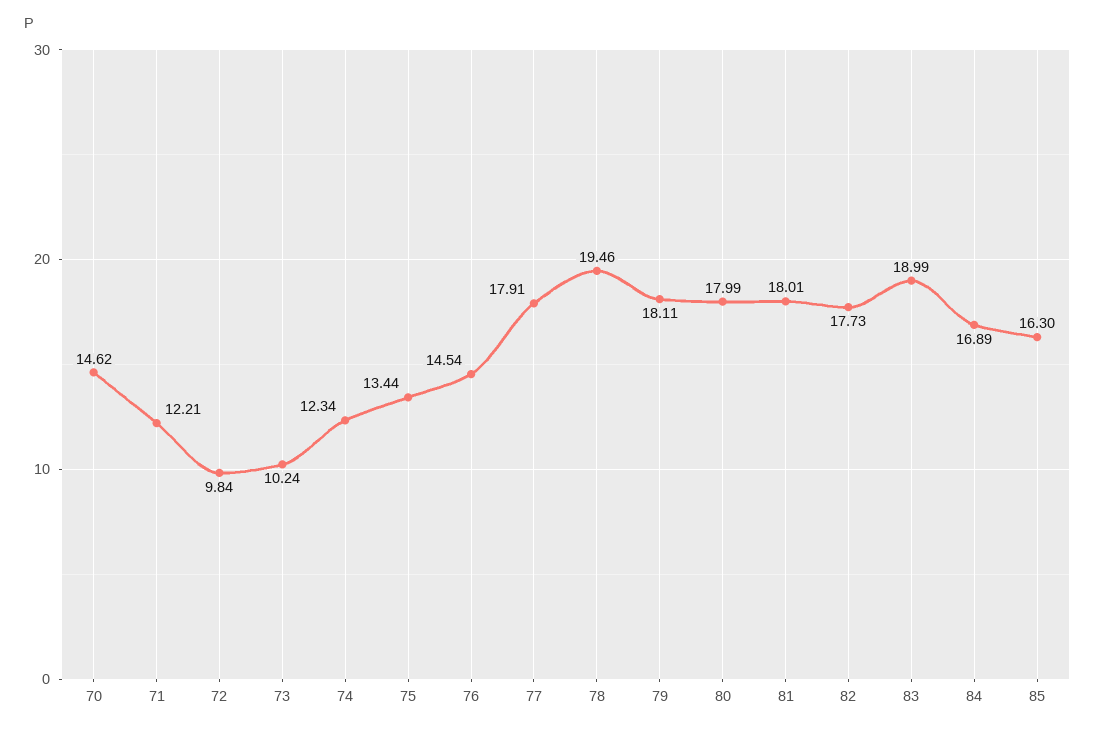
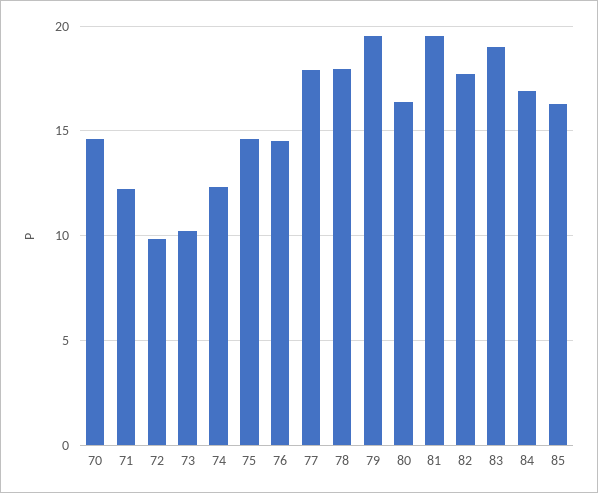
75: 13.44 -> 14.5
78: 19.46 -> 18
79: 18.11 -> 19.5
80: 17.99 -> 16.5
81: 18.01 -> 19.5

